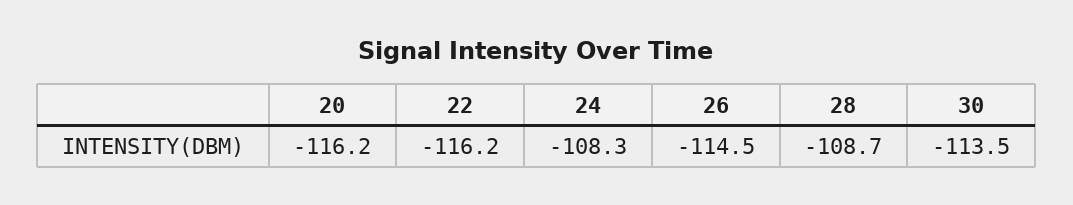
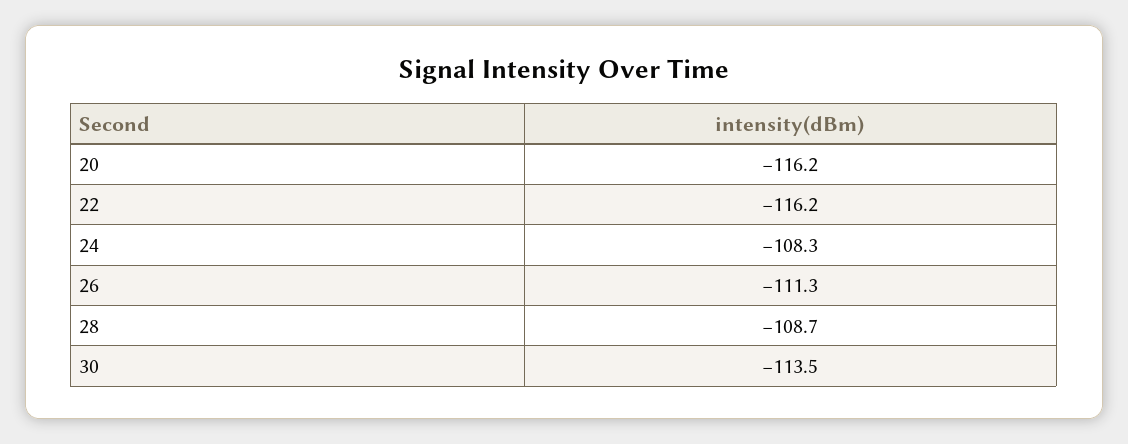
26: -114.5 -> -111.3

